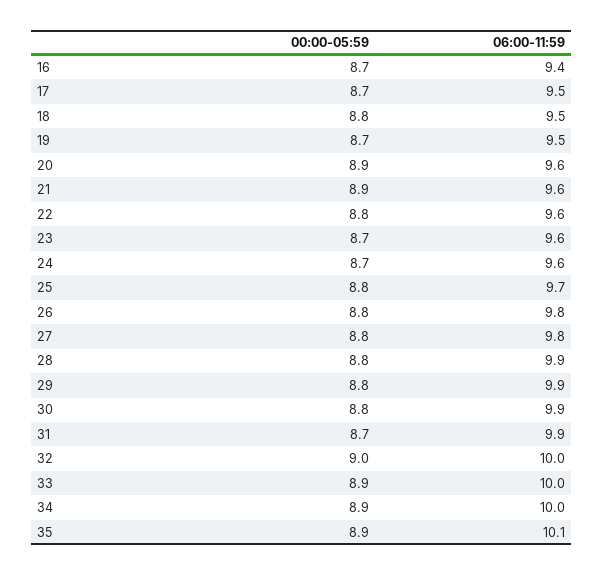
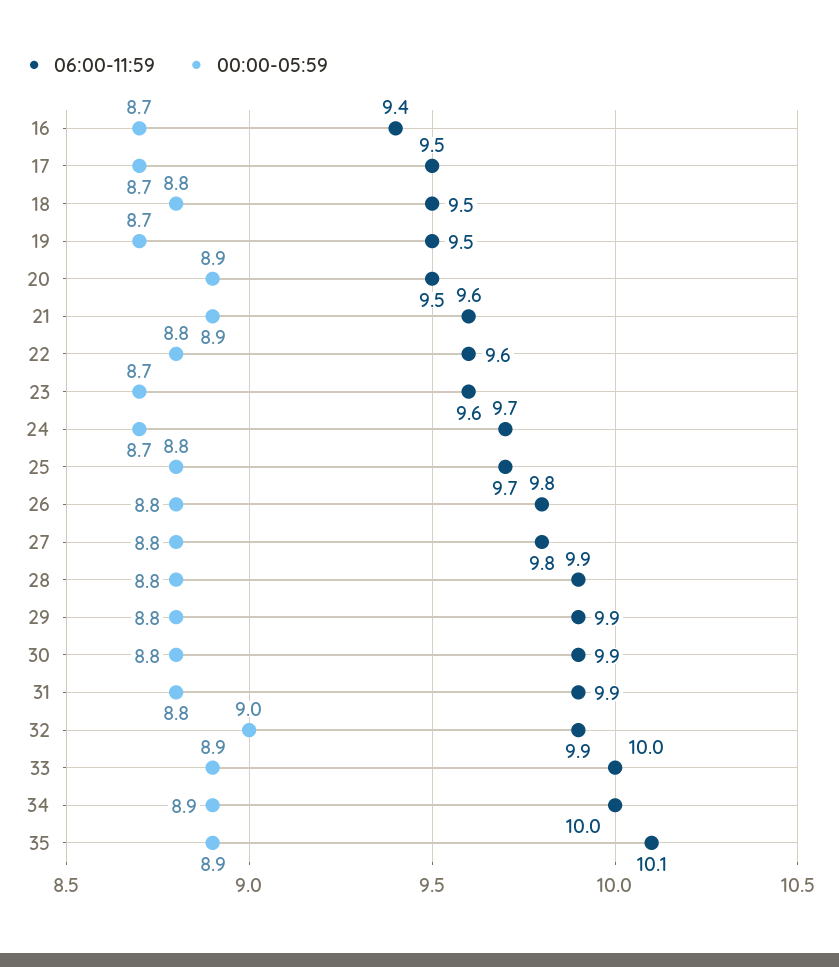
06:00-11:59, 20: 9.6 -> 9.5
06:00-11:59, 24: 9.6 -> 9.7
00:00-05:59, 31: 8.7 -> 8.8
06:00-11:59, 32: 10 -> 9.9

